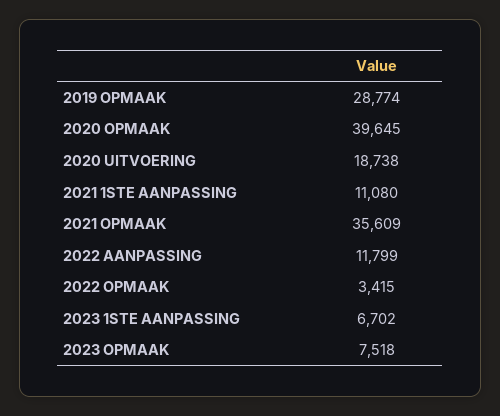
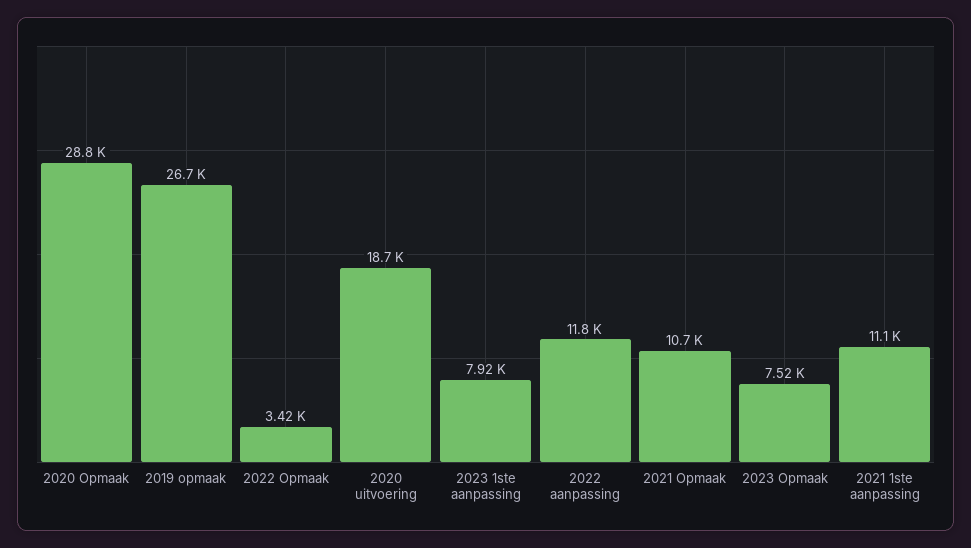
2019 OPMAAK: 28774 -> 26700
2020 OPMAAK: 39645 -> 28800
2021 OPMAAK: 35609 -> 10700
2023 1STE AANPASSING: 6702 -> 7920

